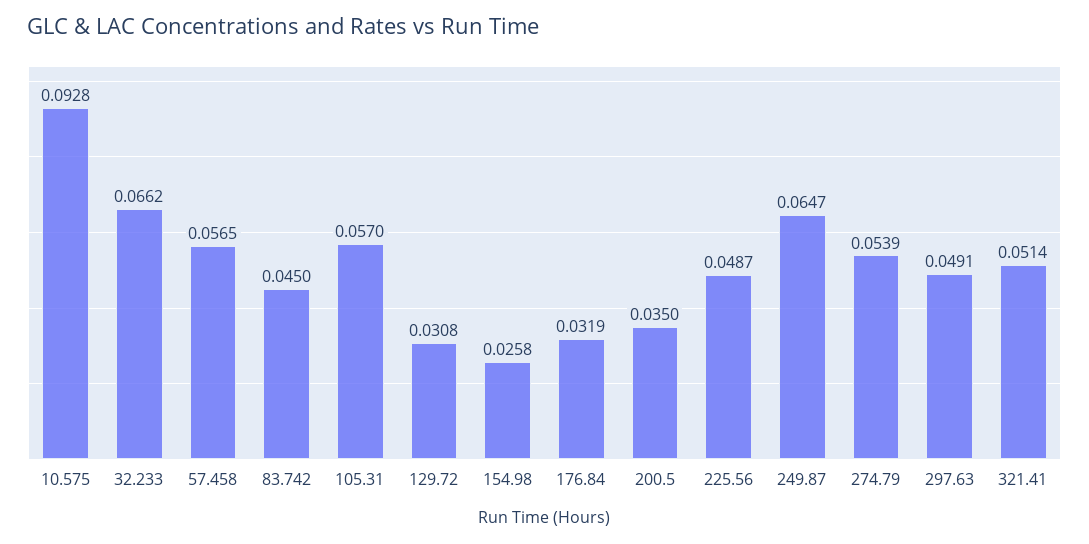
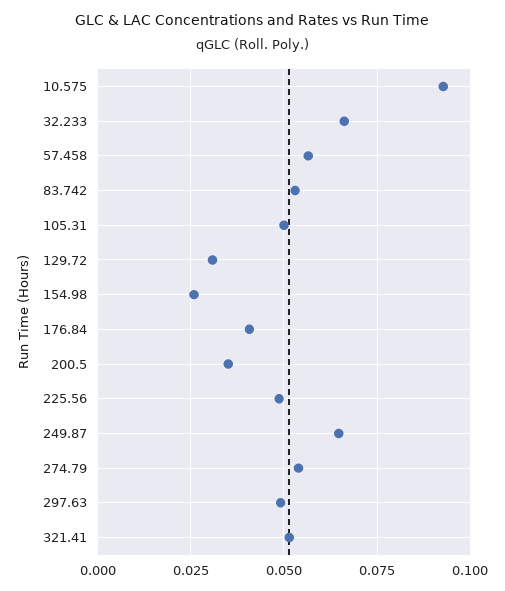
83.742: 0.045 -> 0.0525
105.31: 0.057 -> 0.05
176.84: 0.0319 -> 0.04

